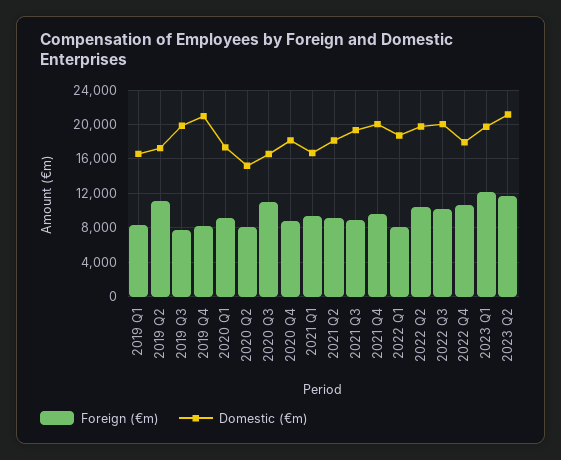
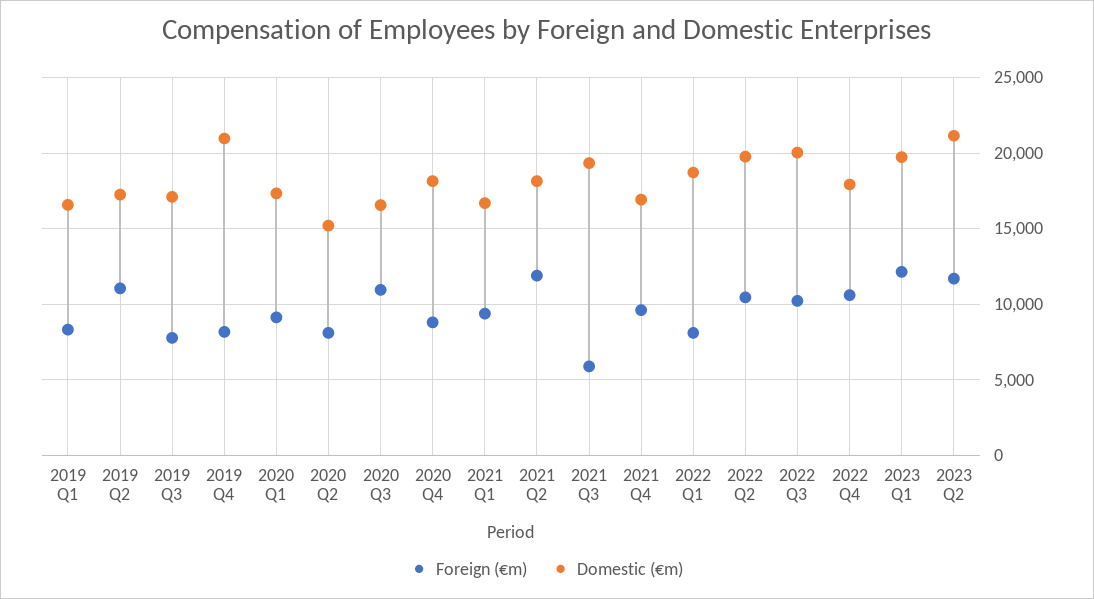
Domestic (€m), 2019 Q3: 20000 -> 17000
Foreign (€m), 2021 Q2: 9000 -> 12000
Foreign (€m), 2021 Q3: 9000 -> 6000
Domestic (€m), 2021 Q4: 20000 -> 17000

